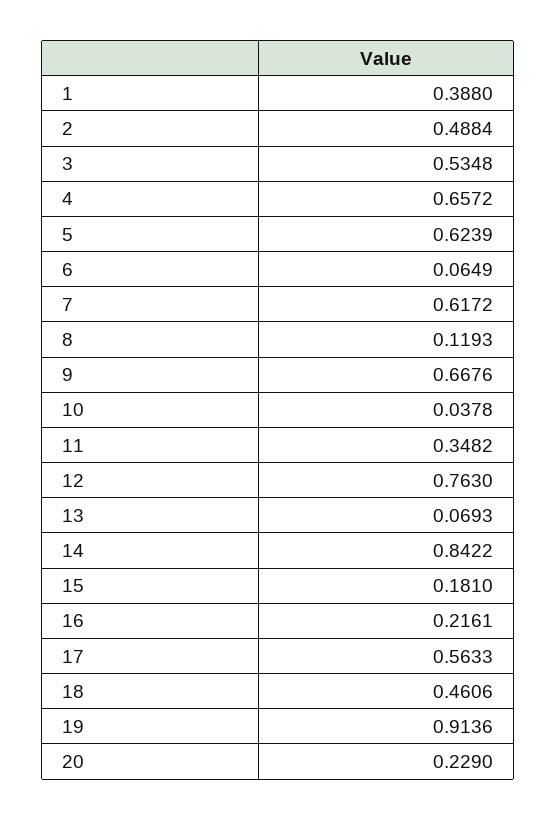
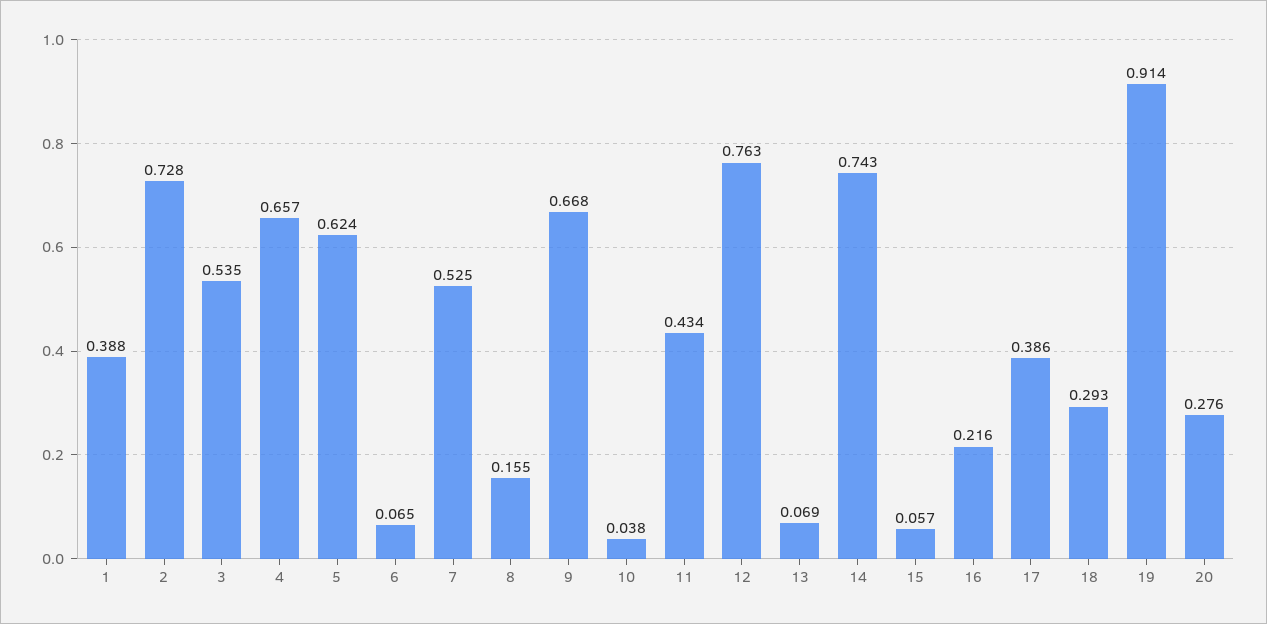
2: 0.4884 -> 0.728
7: 0.6172 -> 0.525
8: 0.1193 -> 0.155
11: 0.3482 -> 0.434
14: 0.8422 -> 0.743
15: 0.181 -> 0.057
17: 0.5633 -> 0.386
18: 0.4606 -> 0.293
20: 0.229 -> 0.276

